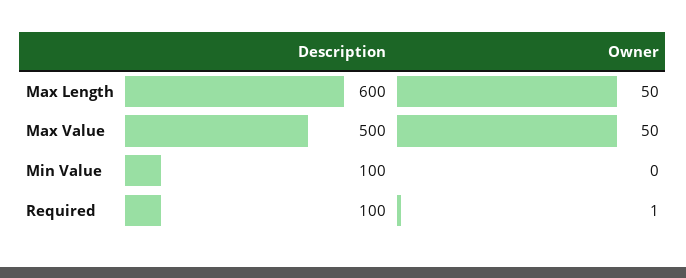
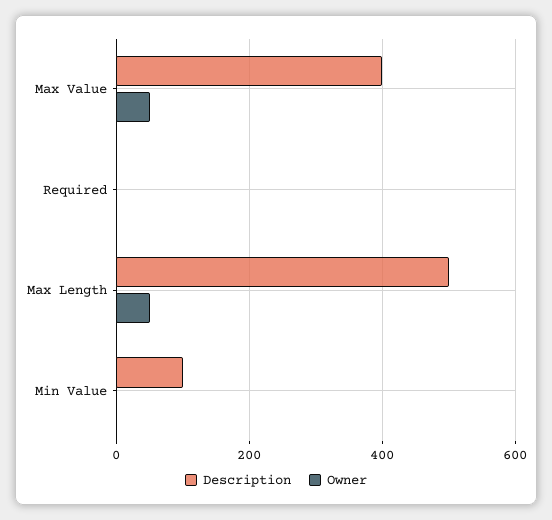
Description, Max Length: 600 -> 500
Description, Max Value: 500 -> 400
Description, Required: 100 -> 0

